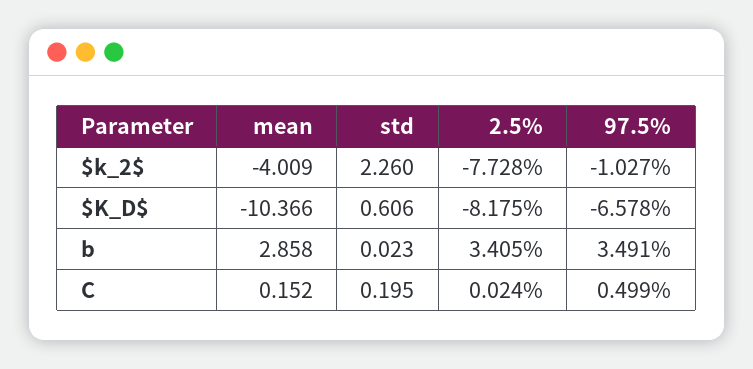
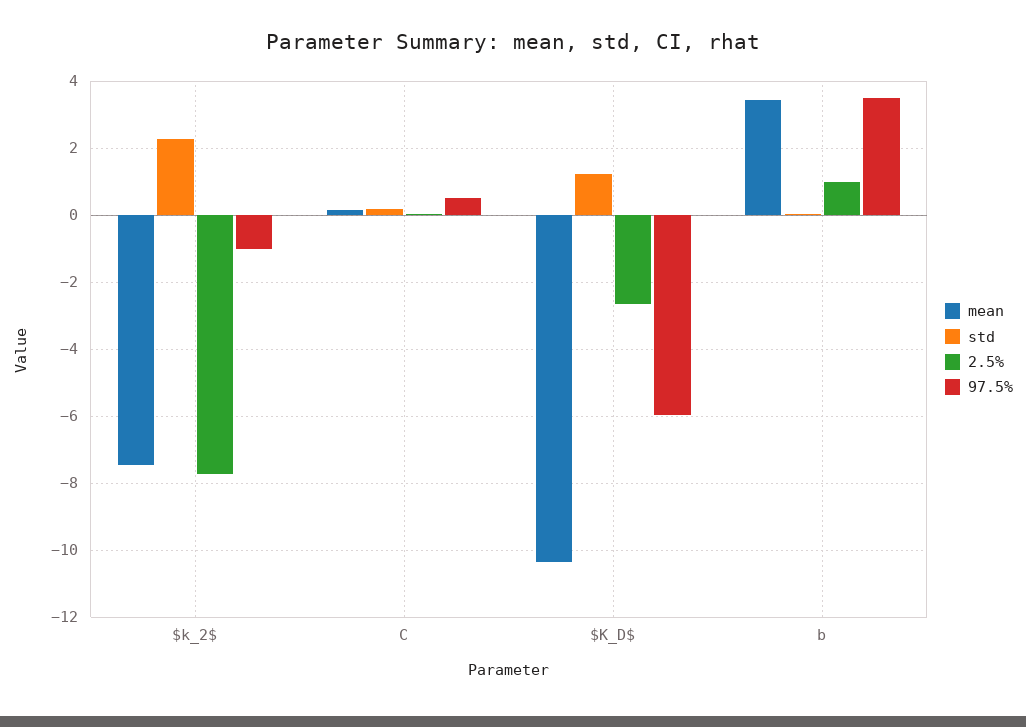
mean, $k_2$: -4.009 -> -7.4
std, $K_D$: 0.606 -> 1.2
2.5%, $K_D$: -8.175 -> -2.6
97.5%, $K_D$: -6.578 -> -6
mean, b: 2.858 -> 3.4
2.5%, b: 3.405 -> 1

